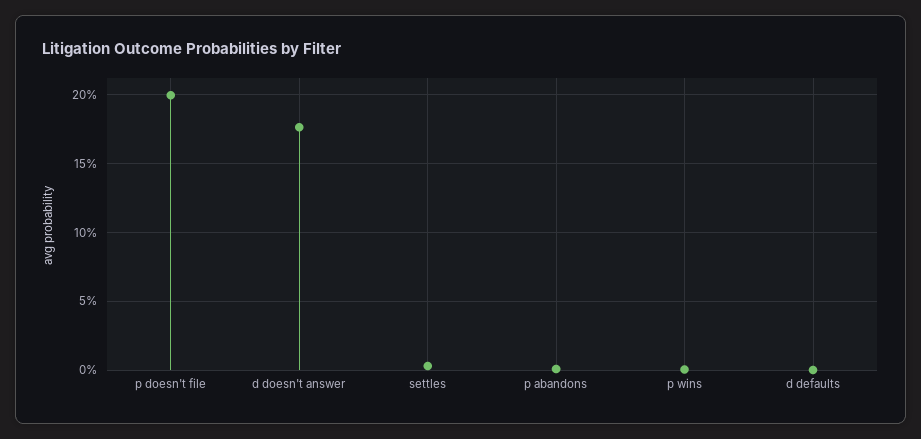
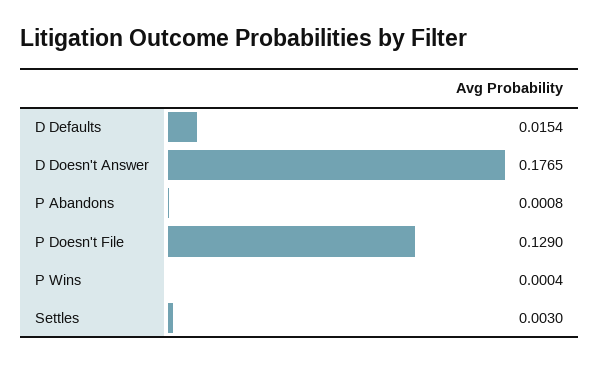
p doesn't file: 0.2 -> 0.129
d defaults: 0 -> 0.0154

